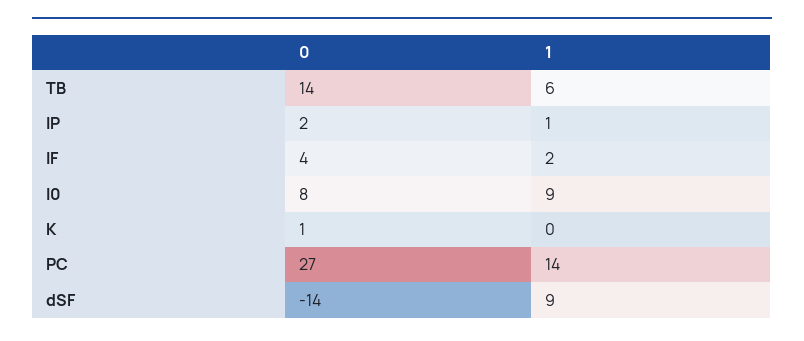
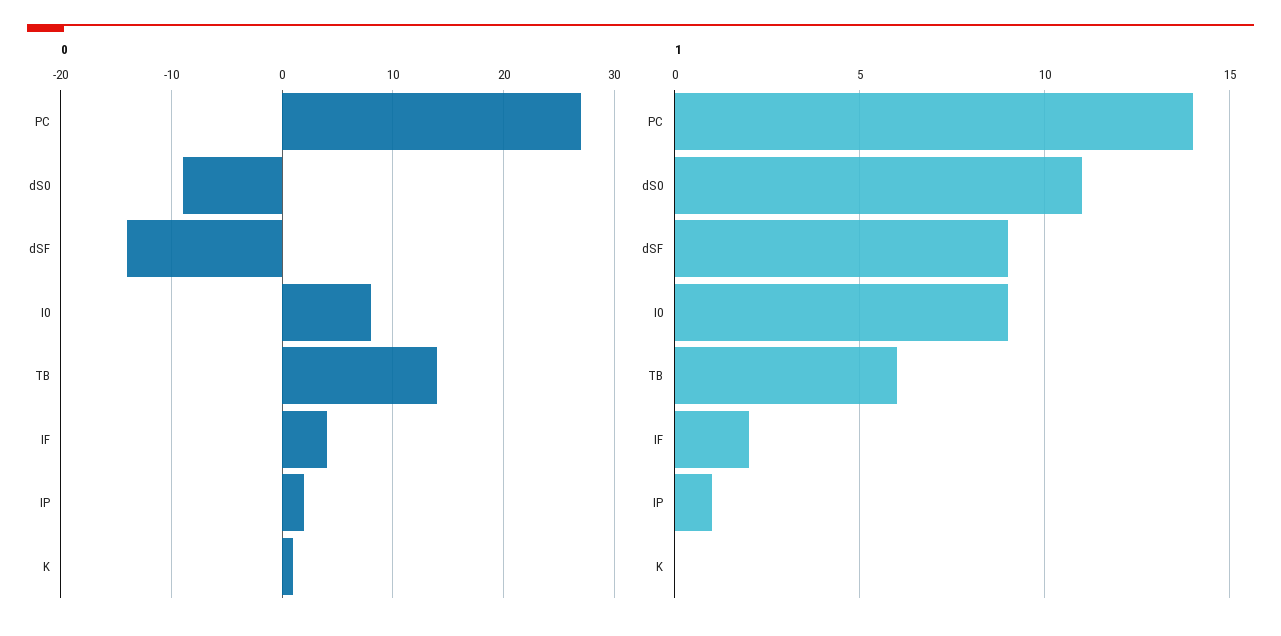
0, dS0: none -> -9
1, dS0: none -> 11

